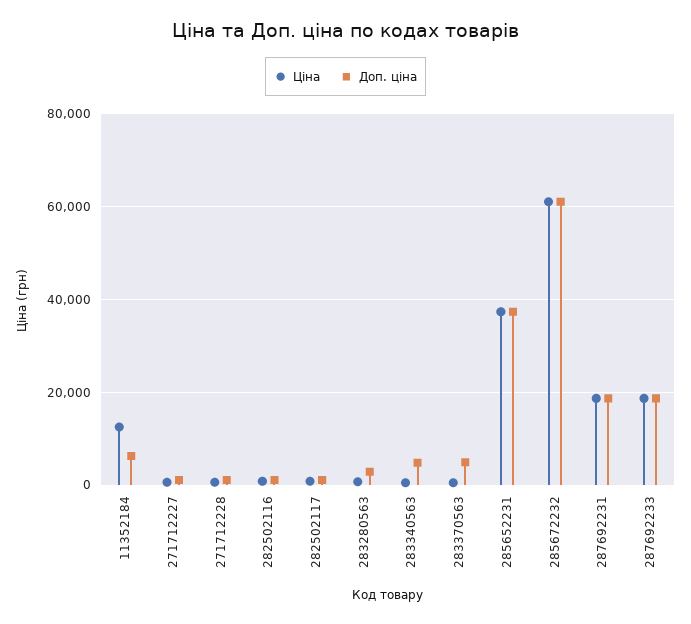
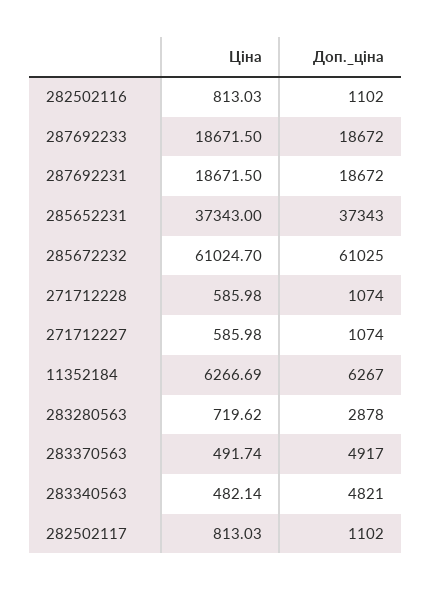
Ціна, 11352184: 12000 -> 6266.69

